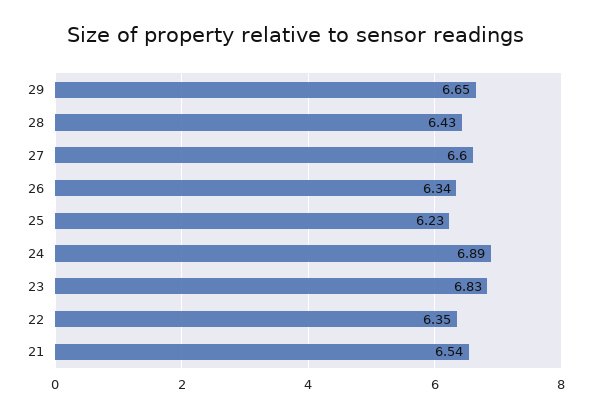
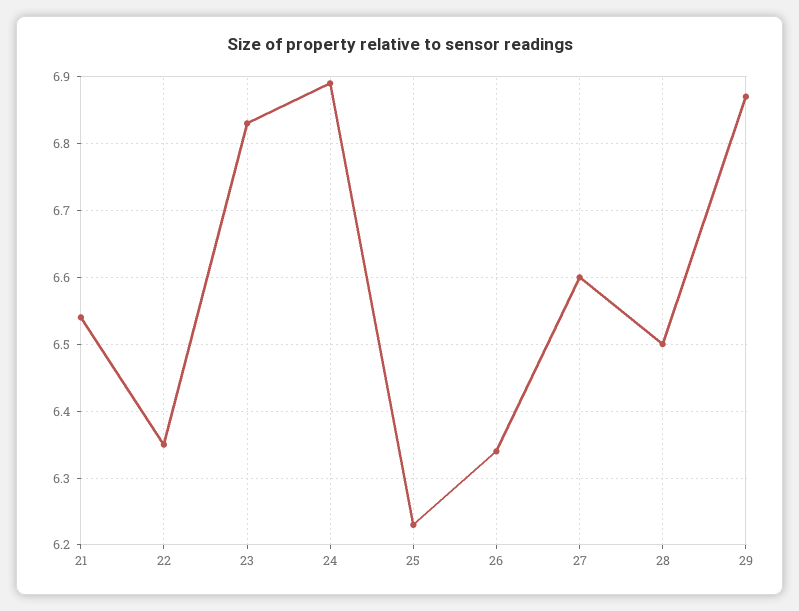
29: 6.65 -> 6.87
28: 6.43 -> 6.5

